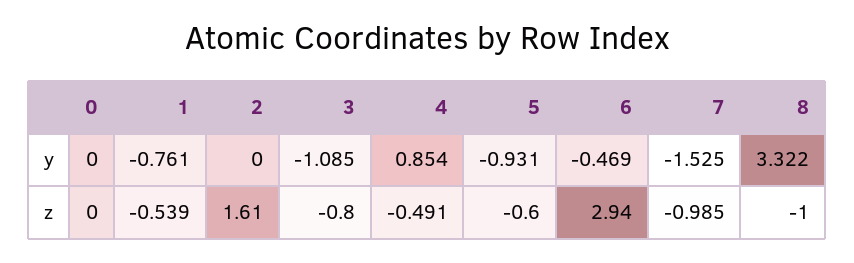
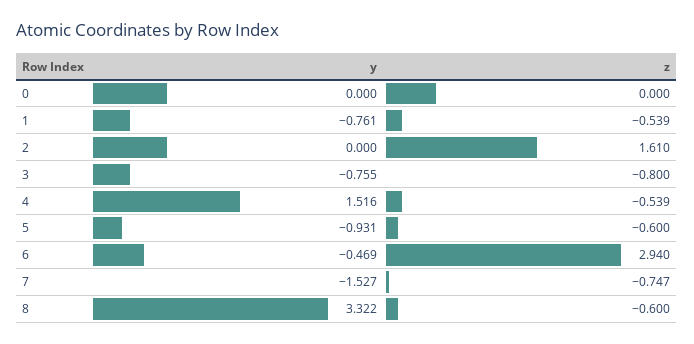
3, y: -1.085 -> -0.755
4, y: 0.854 -> 1.516
7, y: -1.525 -> -1.527
4, z: -0.491 -> -0.539
7, z: -0.985 -> -0.747
8, z: -1 -> -0.6

